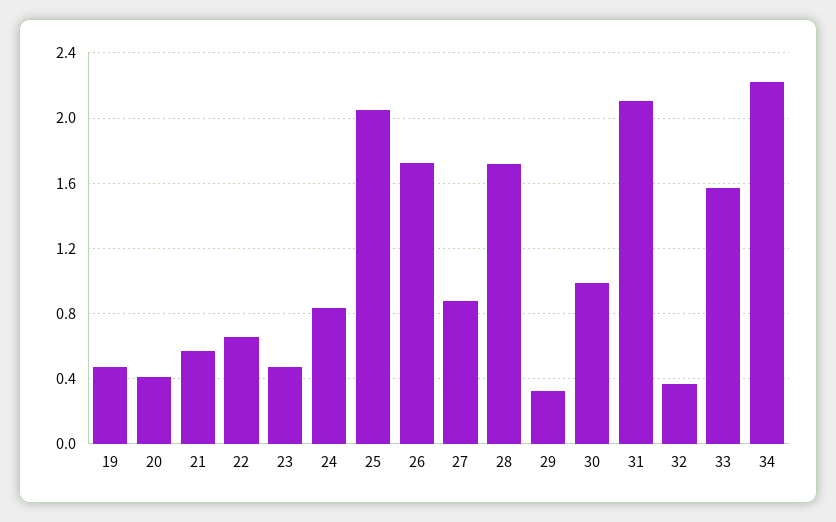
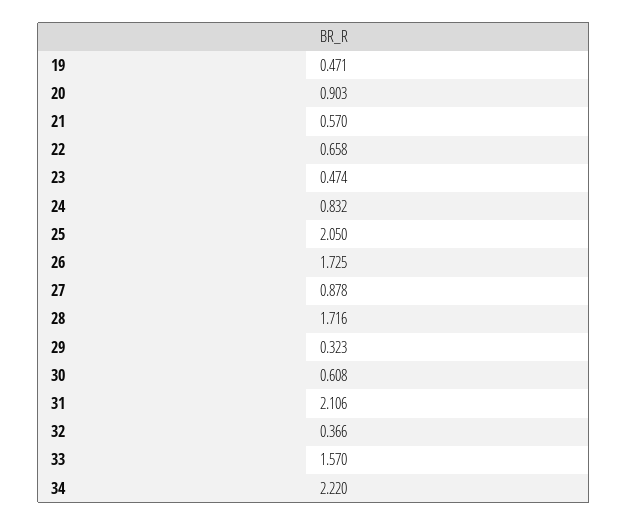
20: 0.4 -> 0.903
30: 1 -> 0.608

